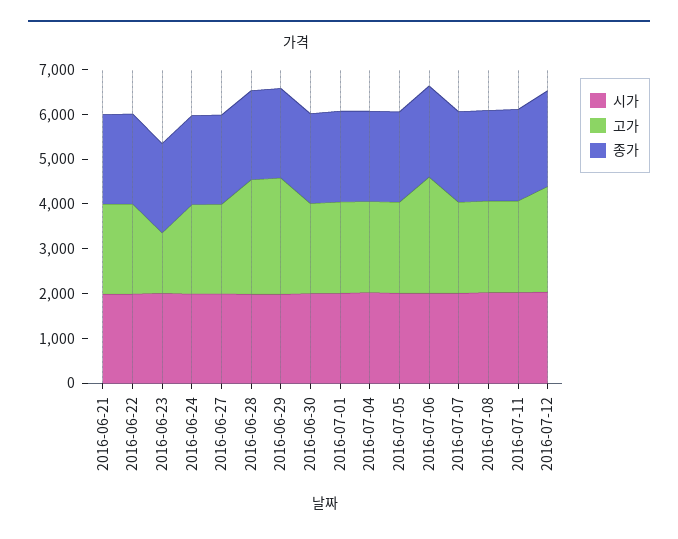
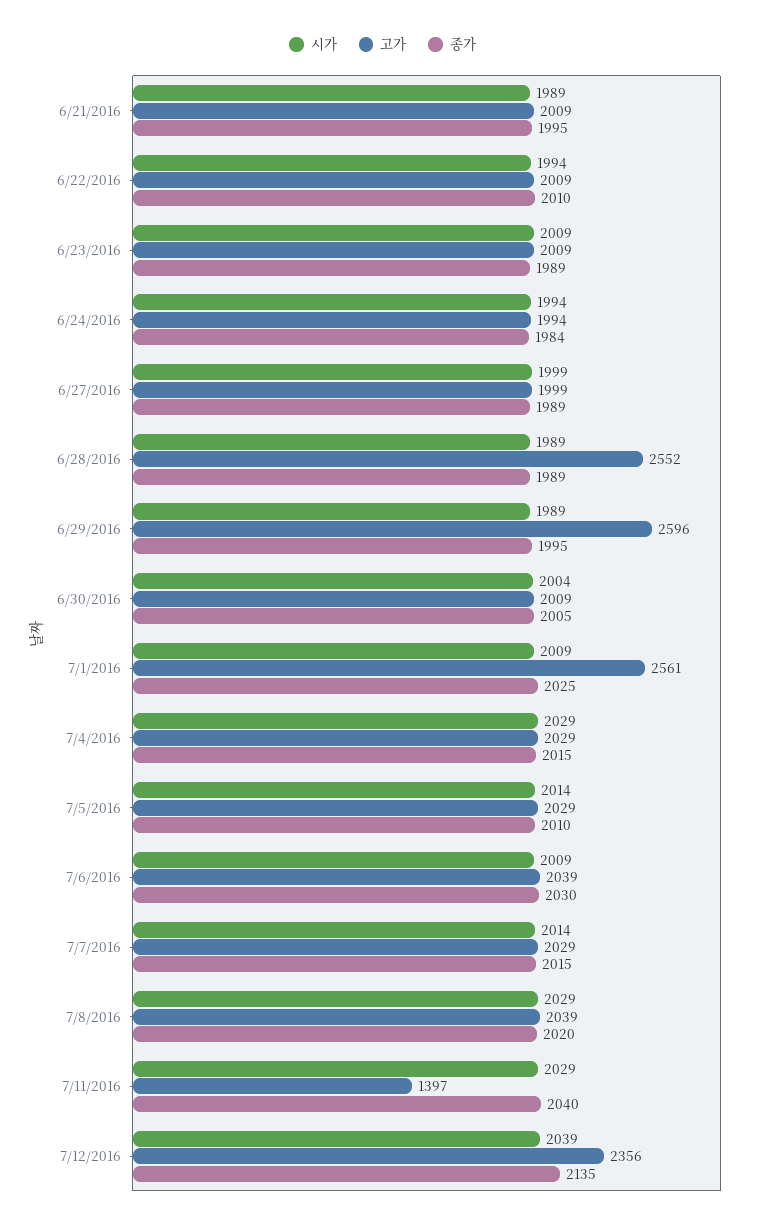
고가, 2016-06-23: 1400 -> 2009
고가, 2016-07-01: 2000 -> 2561
고가, 2016-07-06: 2600 -> 2039
고가, 2016-07-11: 2000 -> 1397

